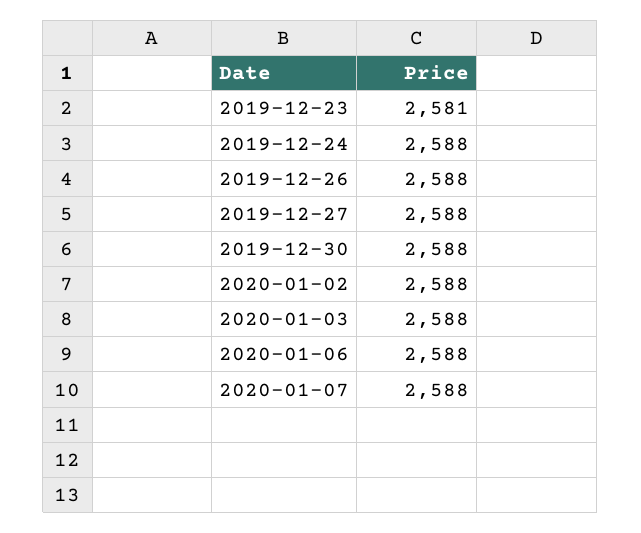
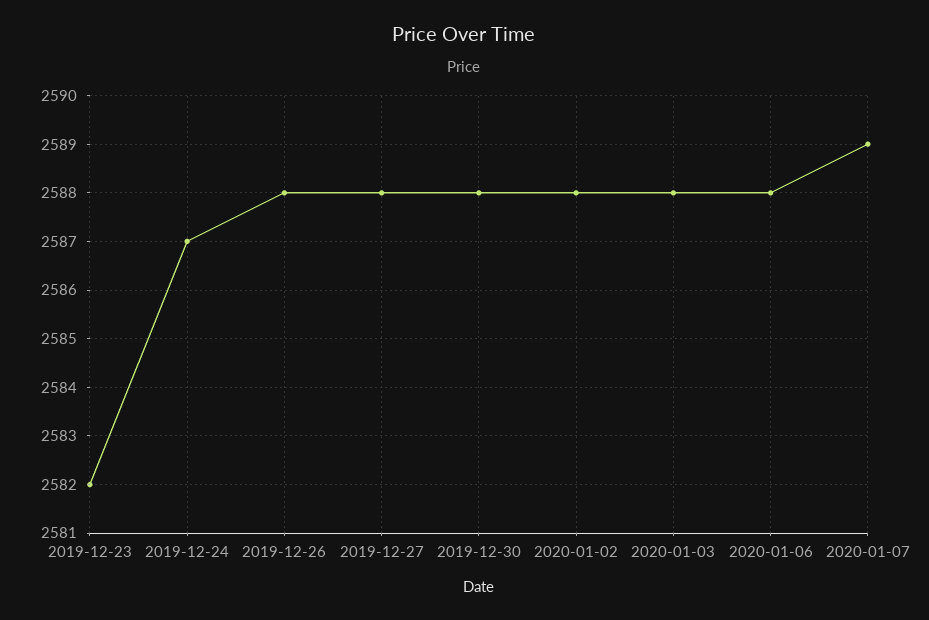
2019-12-23: 2581 -> 2582
2019-12-24: 2588 -> 2587
2020-01-07: 2588 -> 2589

